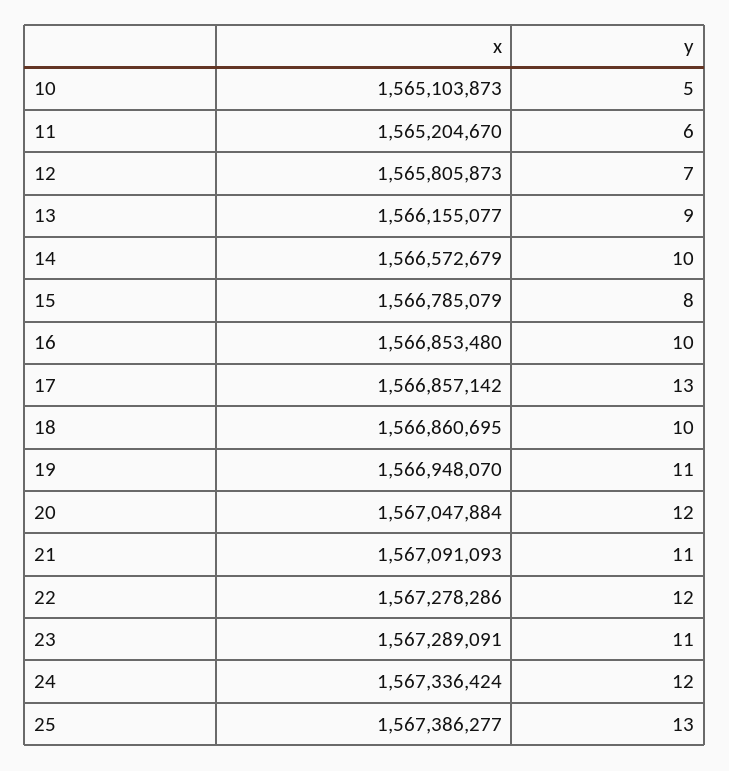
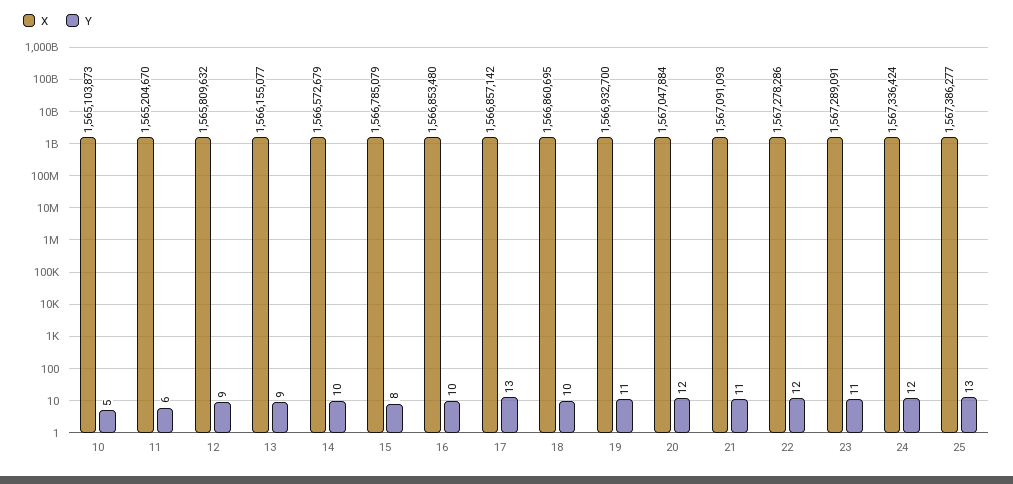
x, 12: 1565805873 -> 1565809632
y, 12: 7 -> 9
x, 19: 1566948070 -> 1566932700

